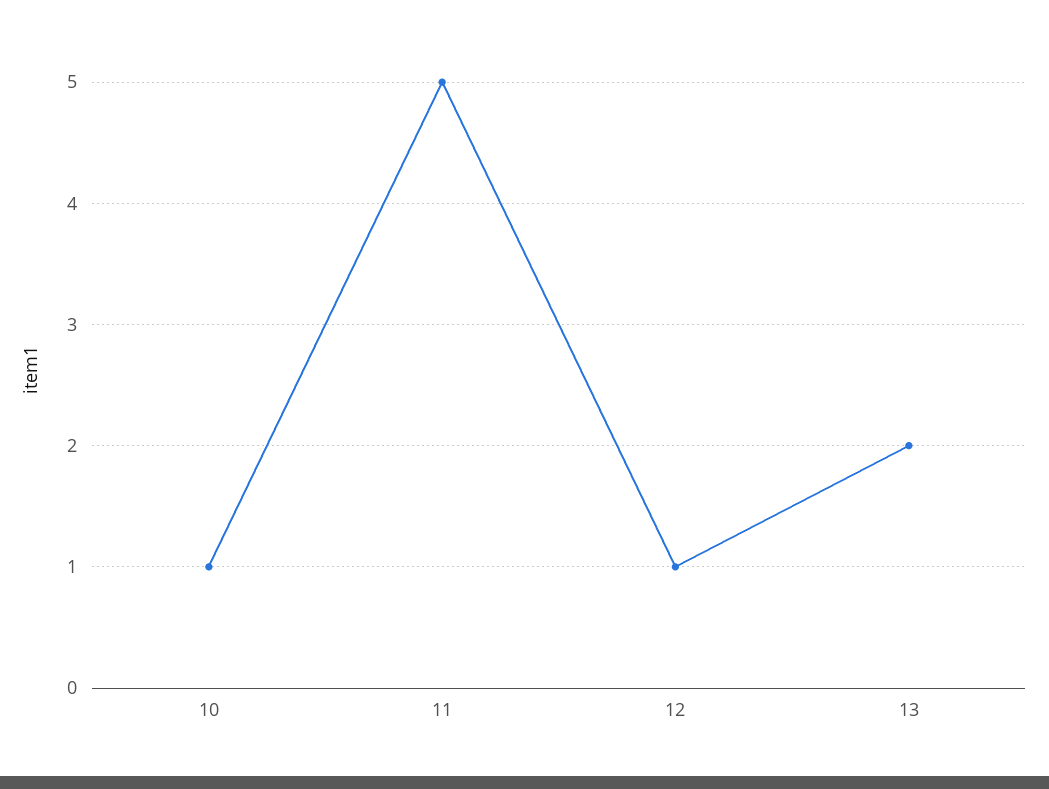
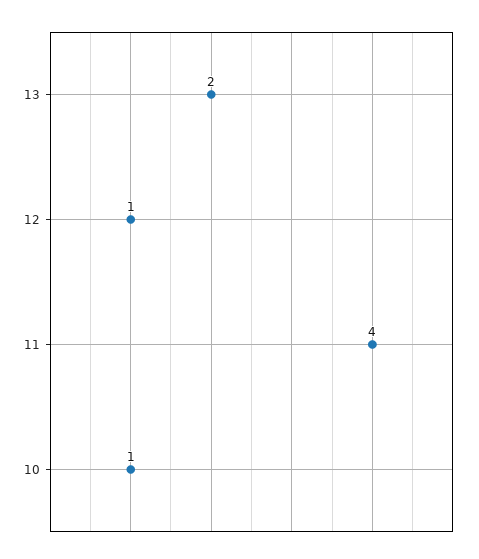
11: 5 -> 4

